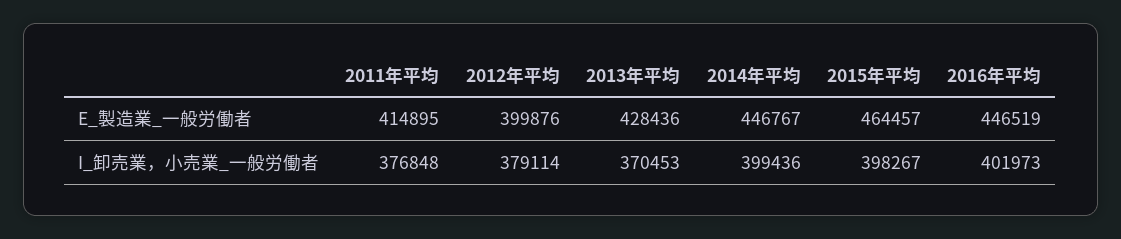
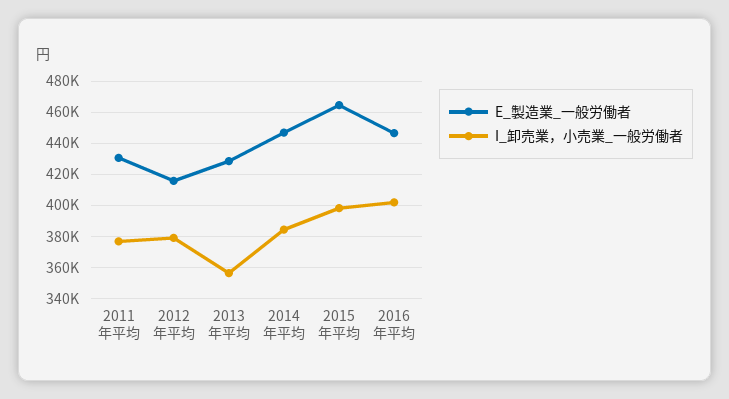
E_製造業_一般労働者, 2011年平均: 414895 -> 430000
E_製造業_一般労働者, 2012年平均: 399876 -> 415000
I_卸売業，小売業_一般労働者, 2013年平均: 370453 -> 355000
I_卸売業，小売業_一般労働者, 2014年平均: 399436 -> 385000

